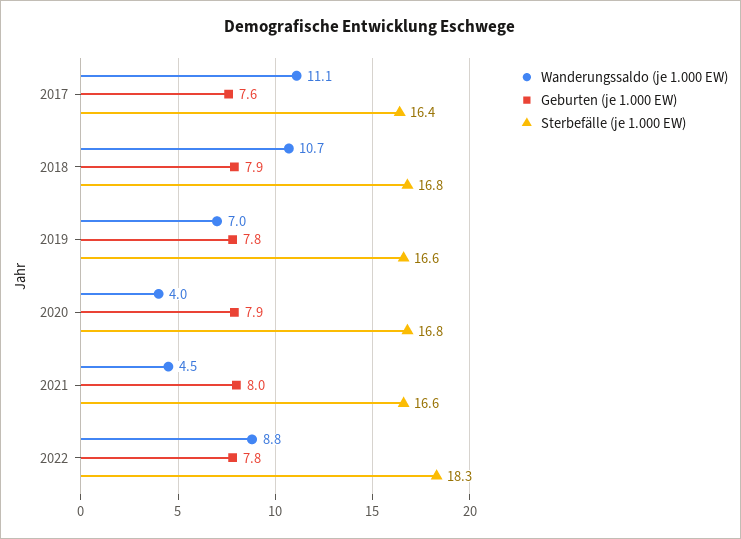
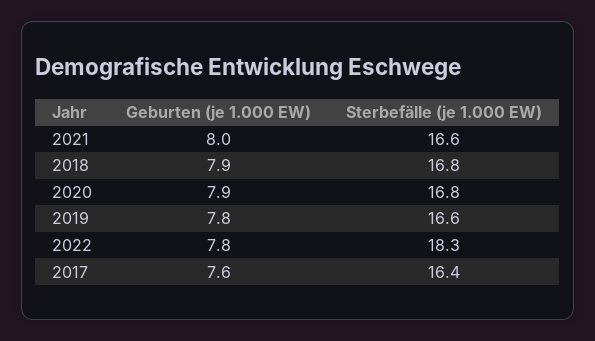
Wanderungssaldo (je 1.000 EW), 2017: 11.1 -> none
Wanderungssaldo (je 1.000 EW), 2018: 10.7 -> none
Wanderungssaldo (je 1.000 EW), 2019: 7 -> none
Wanderungssaldo (je 1.000 EW), 2020: 4 -> none
Wanderungssaldo (je 1.000 EW), 2021: 4.5 -> none
Wanderungssaldo (je 1.000 EW), 2022: 8.8 -> none

